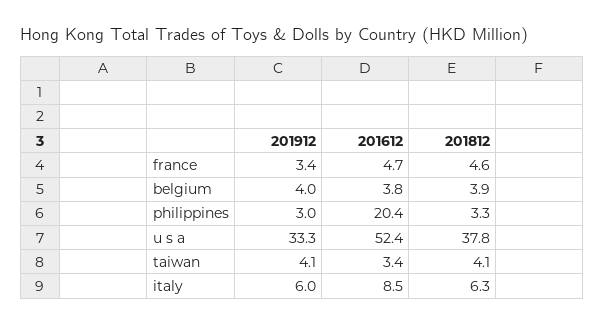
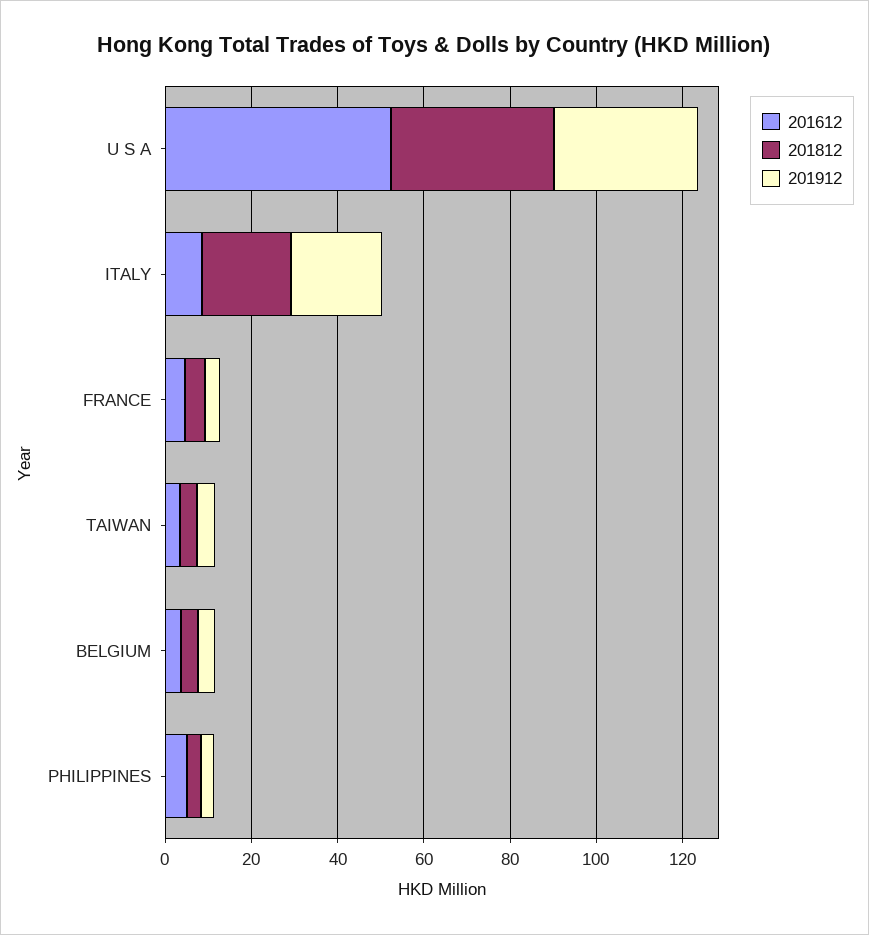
201612, philippines: 20.4 -> 5
201912, italy: 6 -> 20
201812, italy: 6.3 -> 20

